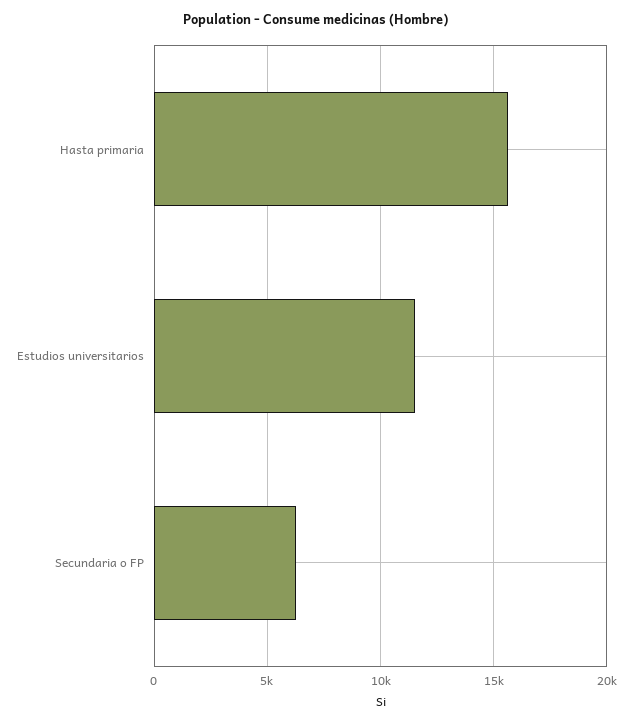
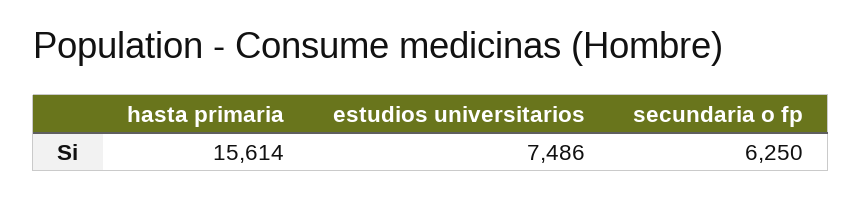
Estudios universitarios: 11500 -> 7486

